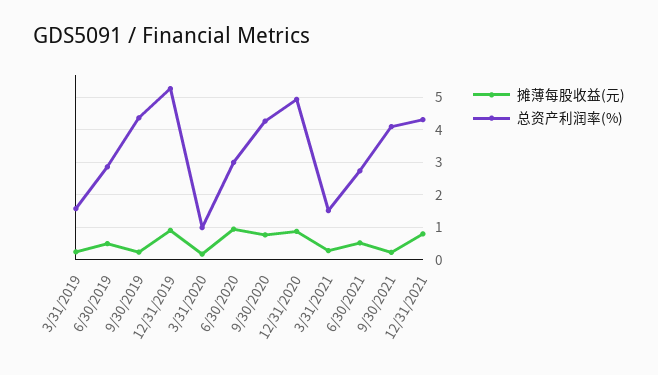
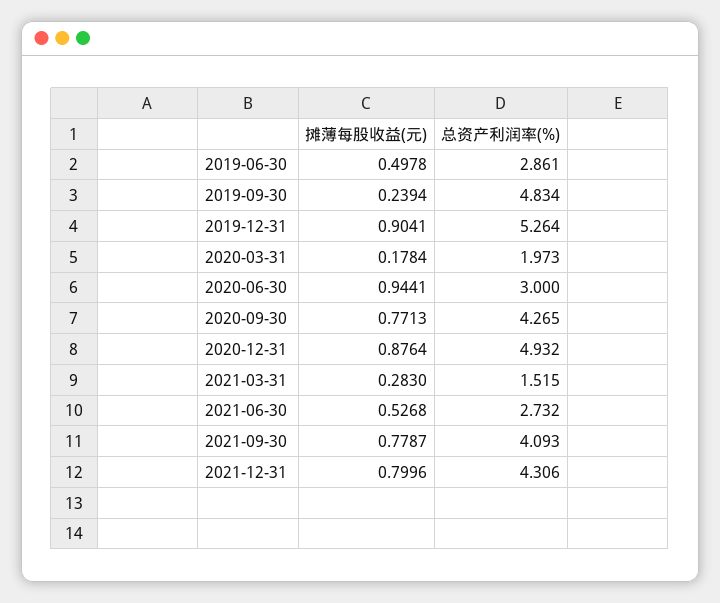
摊薄每股收益(元), 3/31/2019: 0.2 -> none
总资产利润率(%), 3/31/2019: 1.6 -> none
总资产利润率(%), 9/30/2019: 4.4 -> 4.834
总资产利润率(%), 3/31/2020: 1 -> 1.973
摊薄每股收益(元), 9/30/2021: 0.2 -> 0.7787

